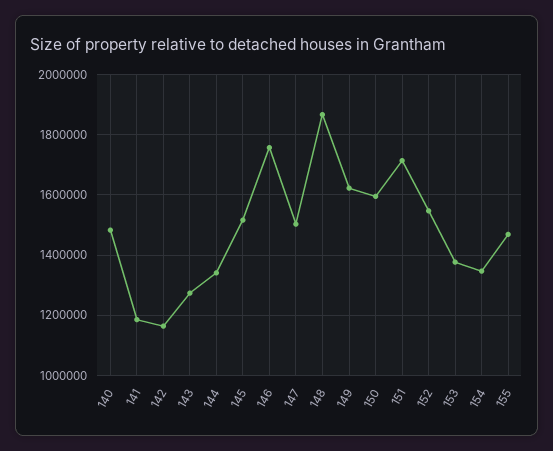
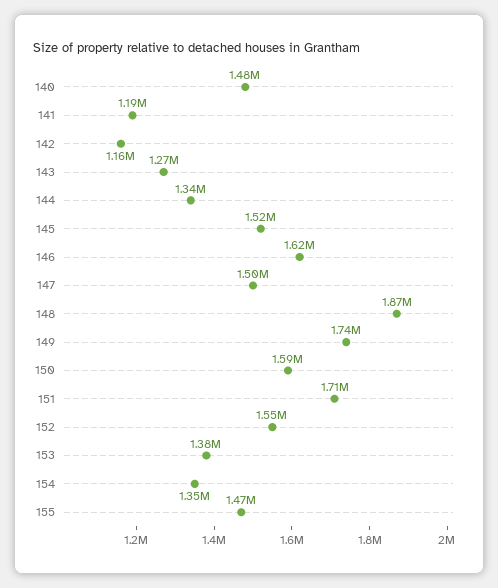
146: 1760000 -> 1620000
149: 1620000 -> 1740000

